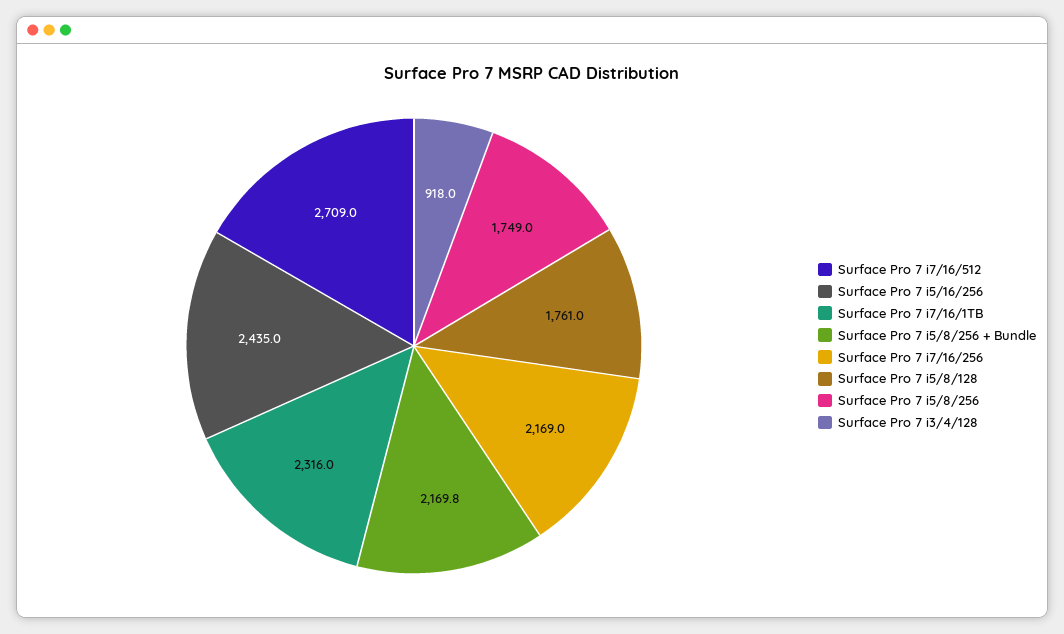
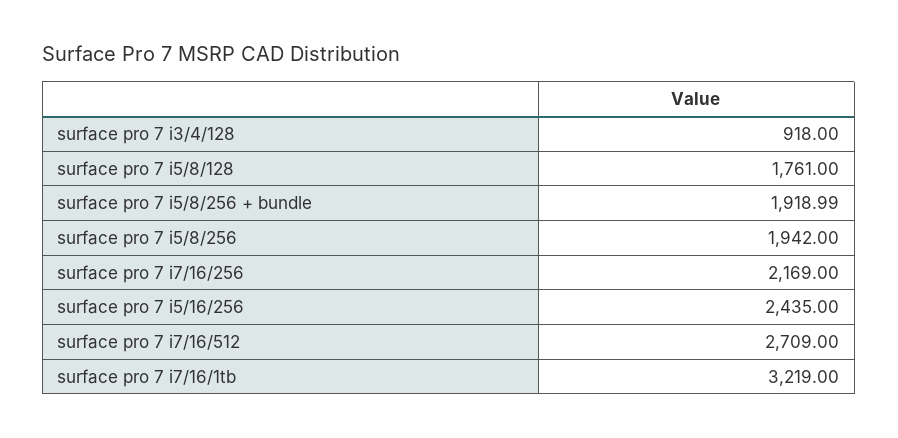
Surface Pro 7 i7/16/1TB: 2316 -> 3219
Surface Pro 7 i5/8/256 + Bundle: 2169.8 -> 1918.99
Surface Pro 7 i5/8/256: 1749 -> 1942

